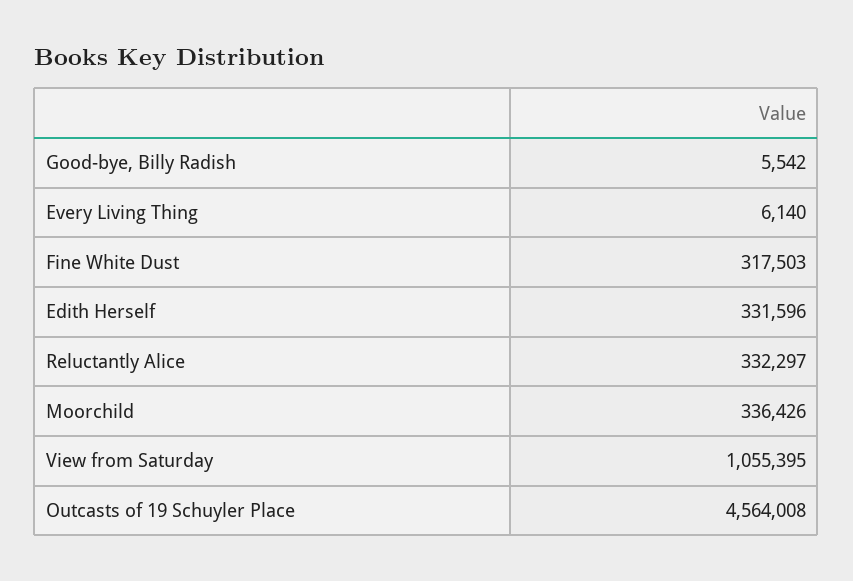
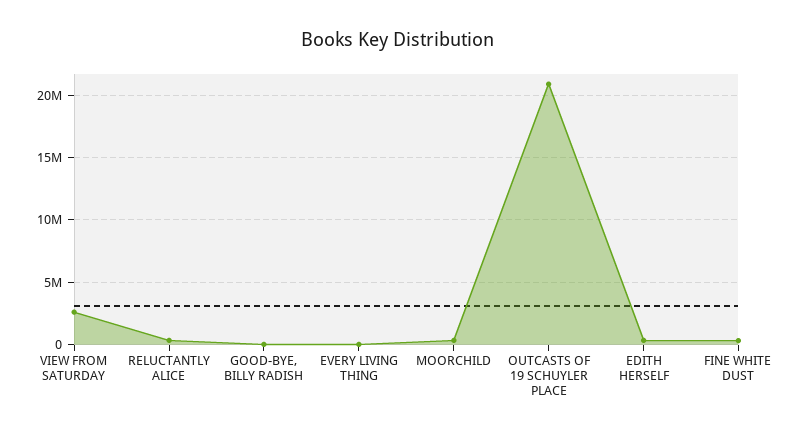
View from Saturday: 1055395 -> 2500000
Outcasts of 19 Schuyler Place: 4564008 -> 21000000

